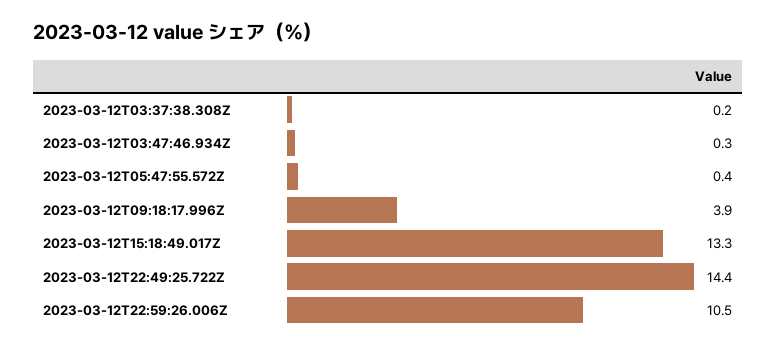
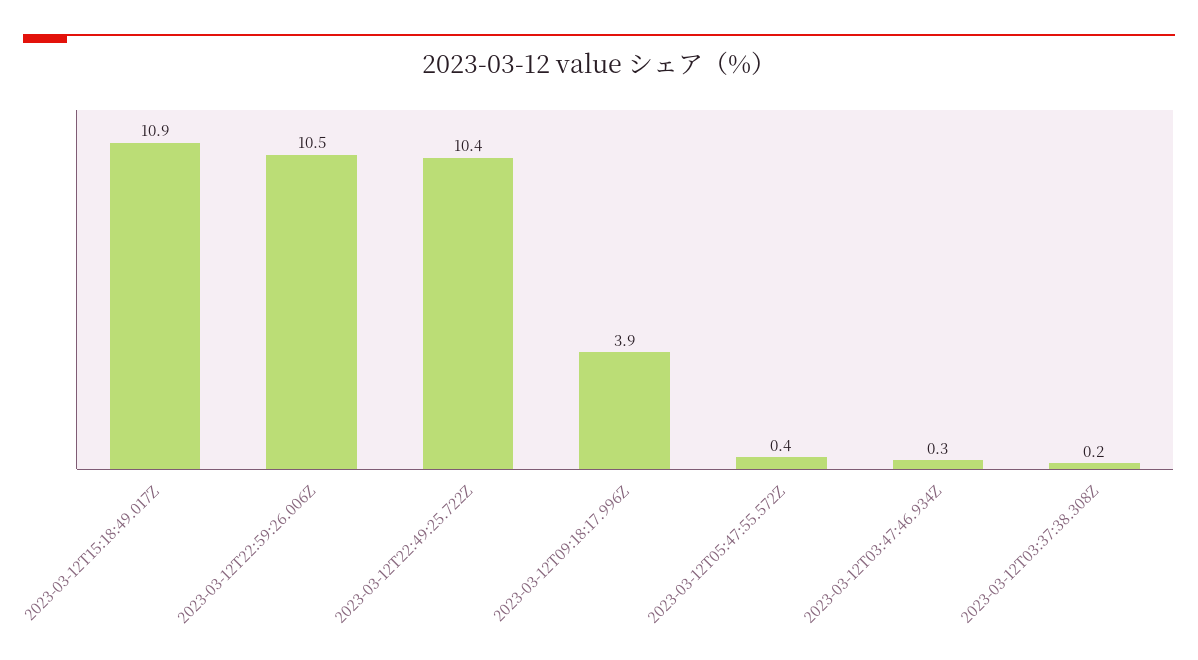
2023-03-12T15:18:49.017Z: 13.3 -> 10.9
2023-03-12T22:49:25.722Z: 14.4 -> 10.4

